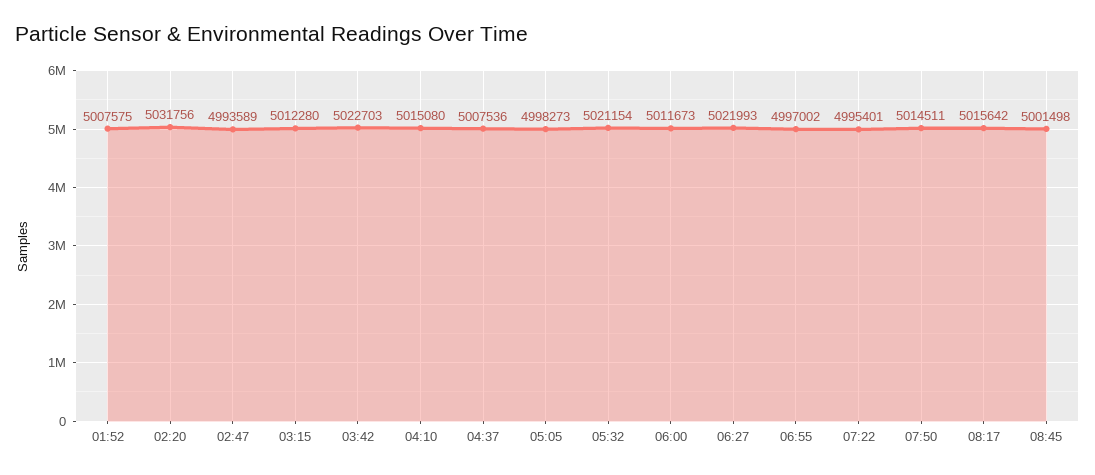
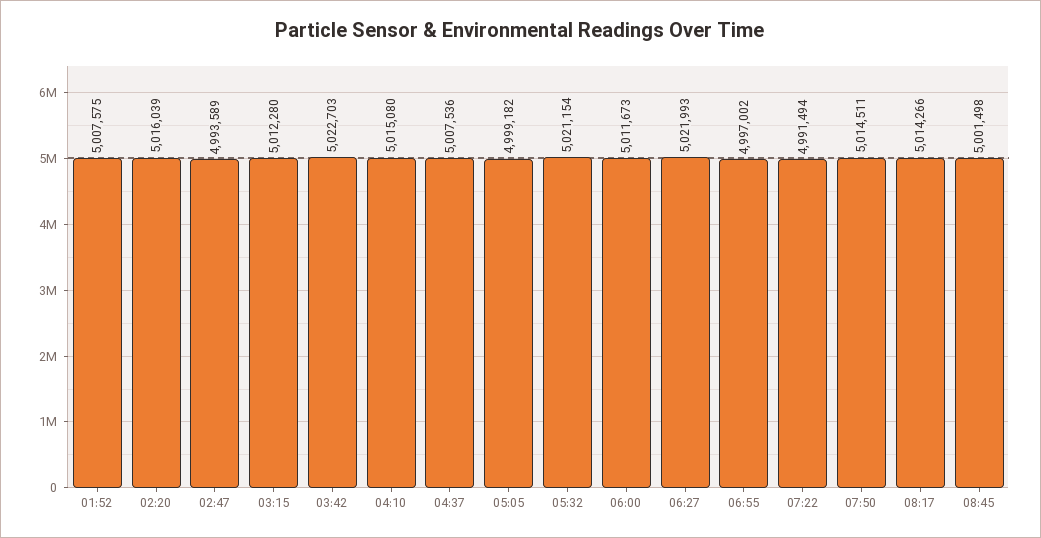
02:20: 5031756 -> 5016039
05:05: 4998273 -> 4999182
07:22: 4995401 -> 4991494
08:17: 5015642 -> 5014266

